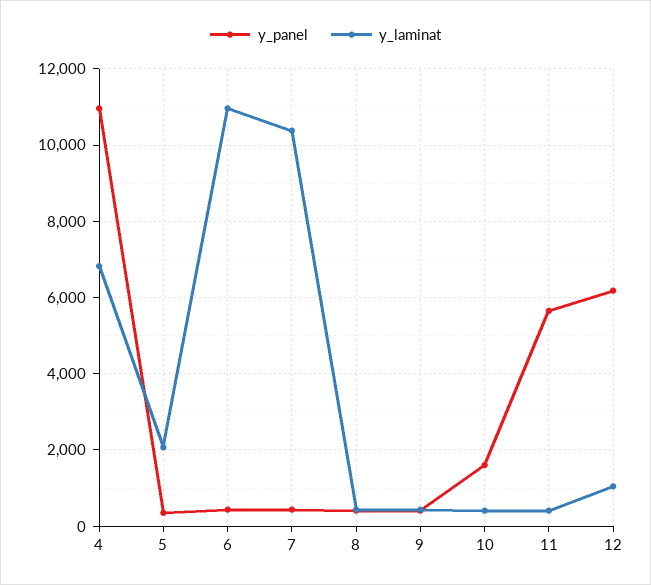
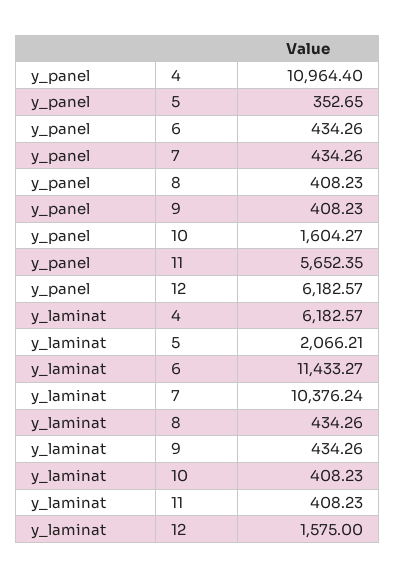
y_laminat, 4: 6800 -> 6182.57
y_laminat, 6: 11000 -> 11433.27
y_laminat, 12: 1000 -> 1575

